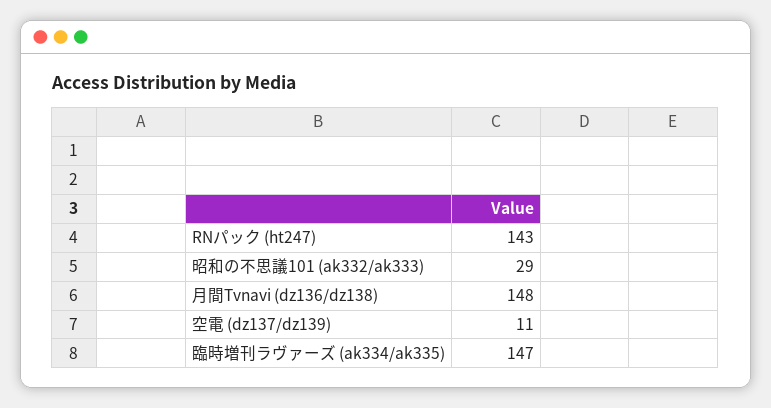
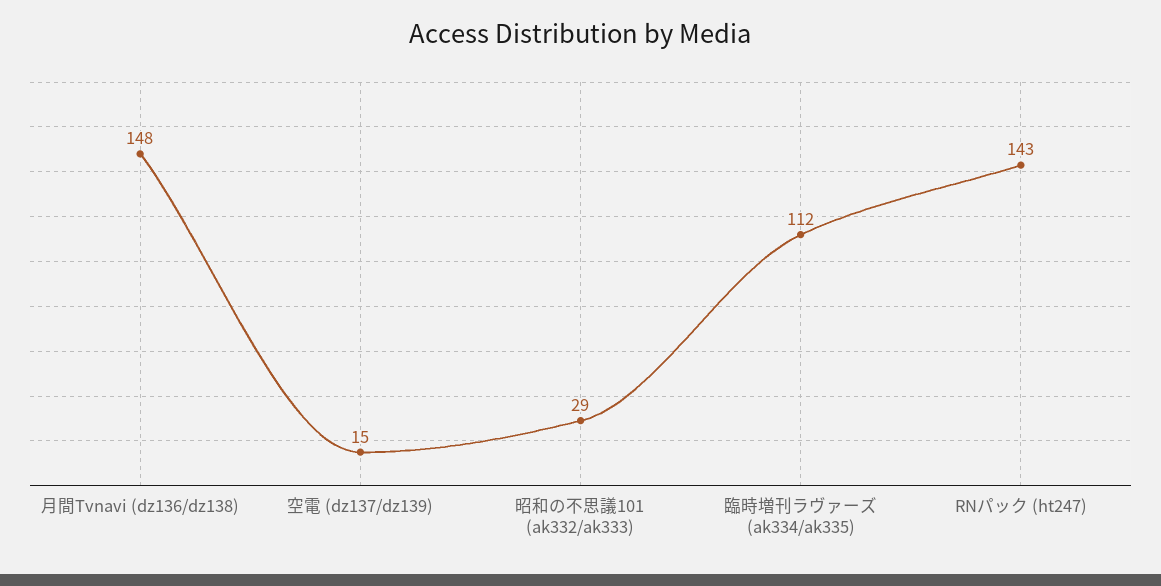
空電 (dz137/dz139): 11 -> 15
臨時増刊ラヴァーズ (ak334/ak335): 147 -> 112

